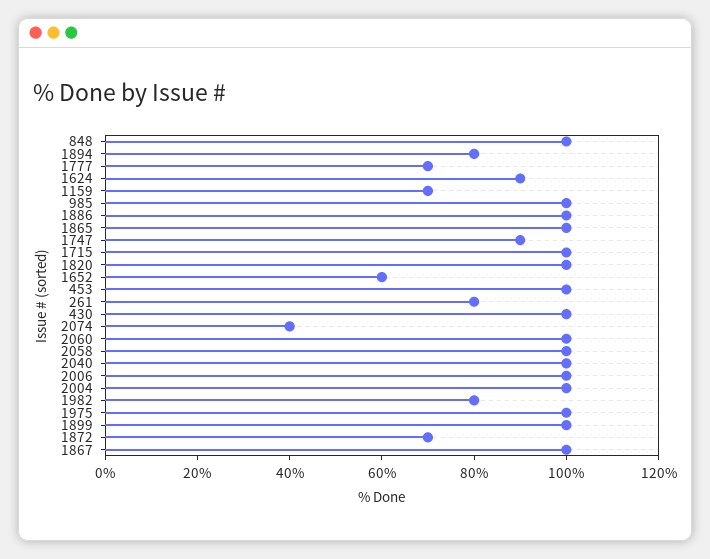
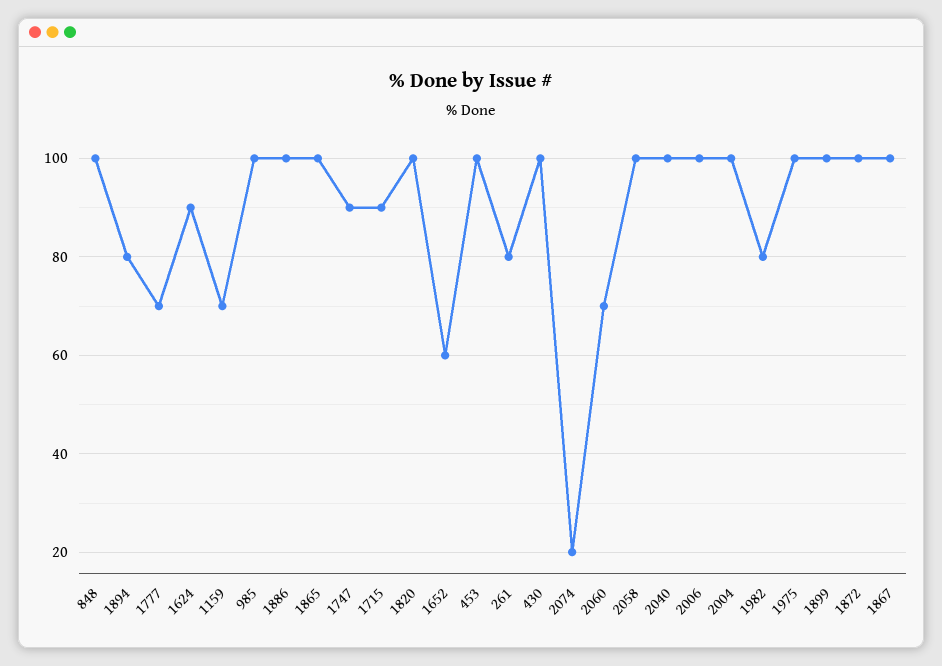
1715: 100 -> 90
2074: 40 -> 20
2060: 100 -> 70
1872: 70 -> 100

